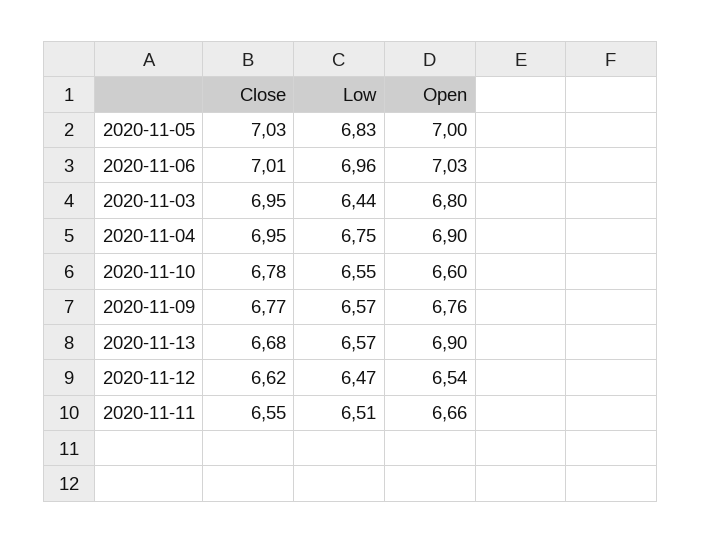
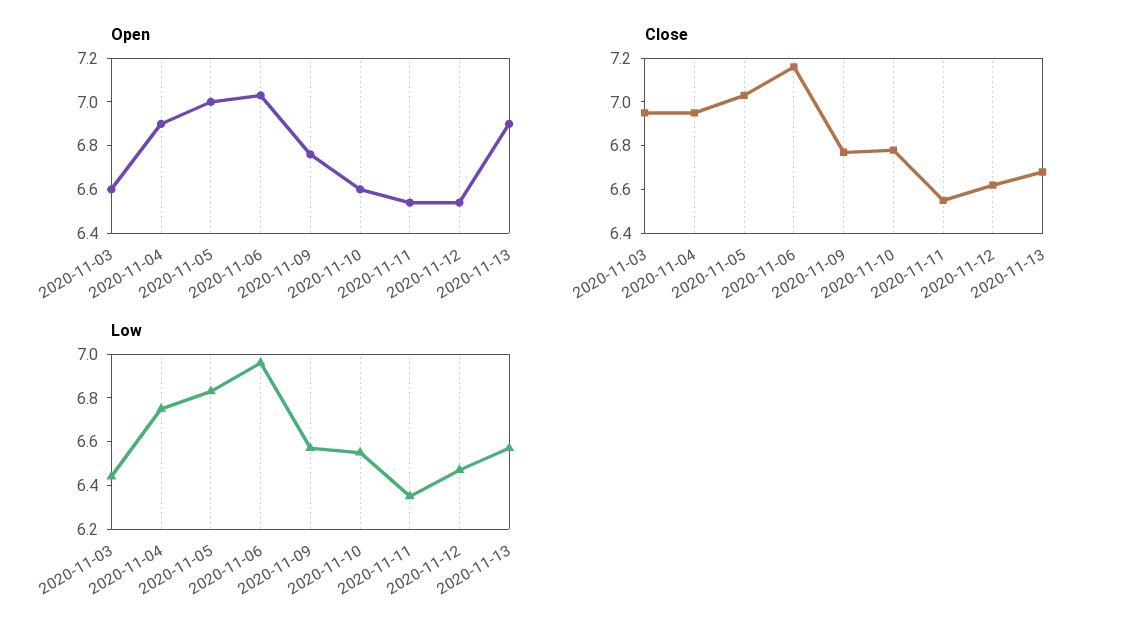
Close, 2020-11-06: 7.01 -> 7.15
Open, 2020-11-03: 6.8 -> 6.6
Low, 2020-11-11: 6.51 -> 6.35
Open, 2020-11-11: 6.66 -> 6.55

